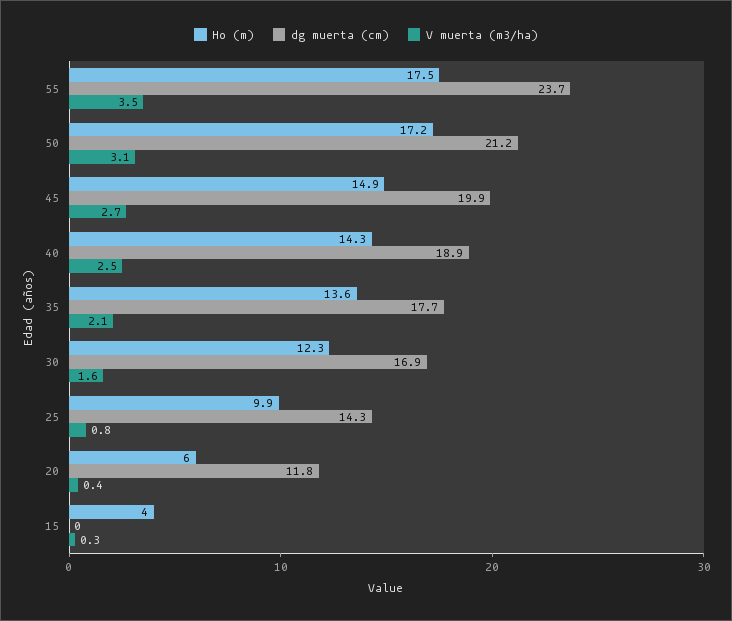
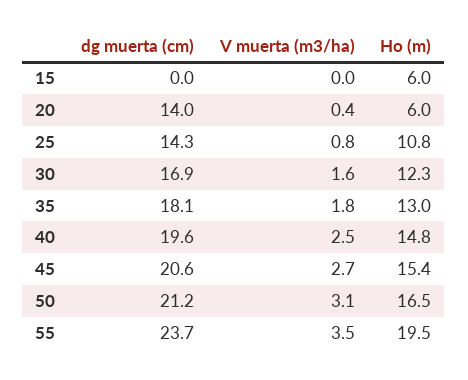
Ho (m), 55: 17.5 -> 19.5
Ho (m), 50: 17.2 -> 16.5
Ho (m), 45: 14.9 -> 15.4
dg muerta (cm), 45: 19.9 -> 20.6
Ho (m), 40: 14.3 -> 14.8
dg muerta (cm), 40: 18.9 -> 19.6
Ho (m), 35: 13.6 -> 13
dg muerta (cm), 35: 17.7 -> 18.1
V muerta (m3/ha), 35: 2.1 -> 1.8
Ho (m), 25: 9.9 -> 10.8
dg muerta (cm), 20: 11.8 -> 14
Ho (m), 15: 4 -> 6
V muerta (m3/ha), 15: 0.3 -> 0

